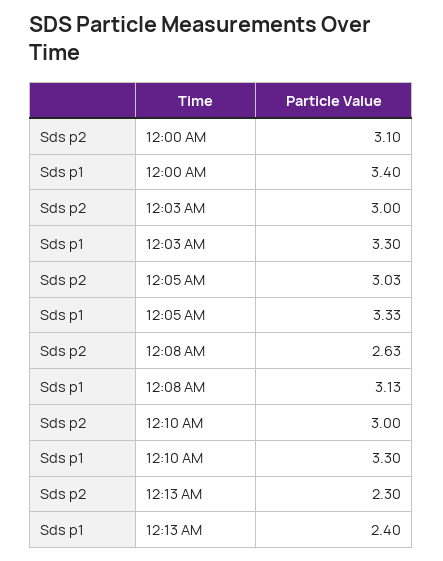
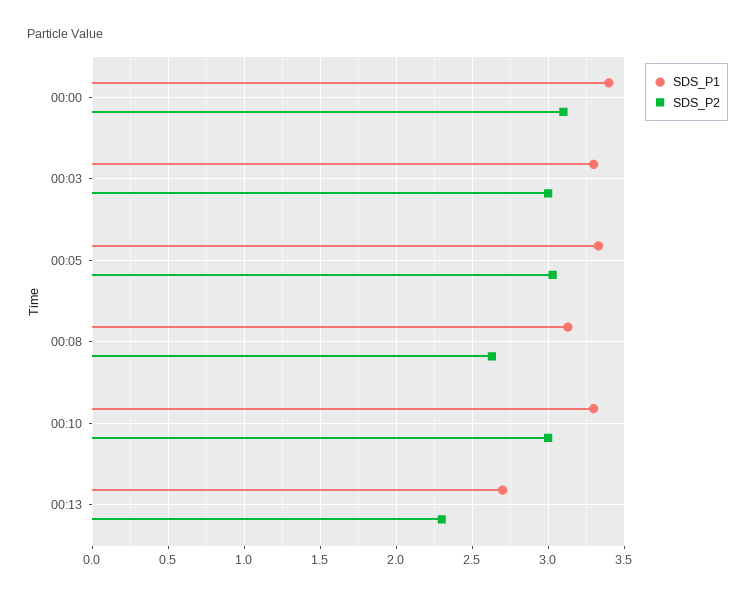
Sds p1, 12:13 AM: 2.4 -> 2.7

